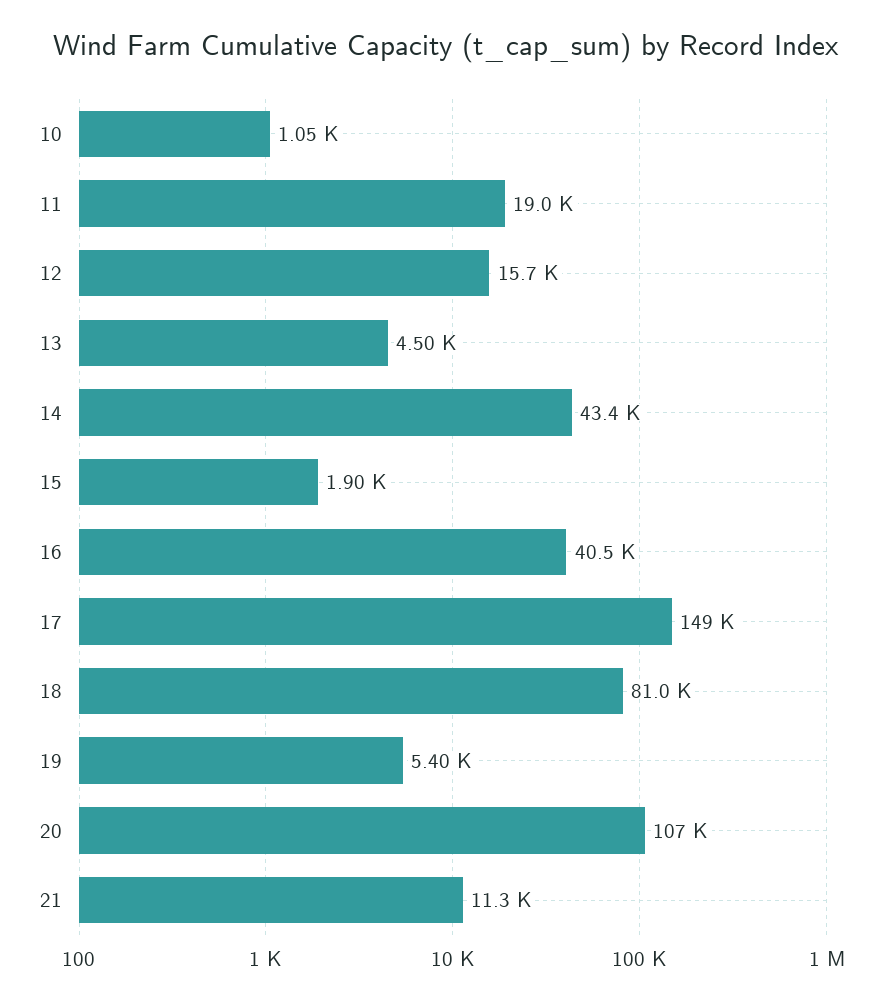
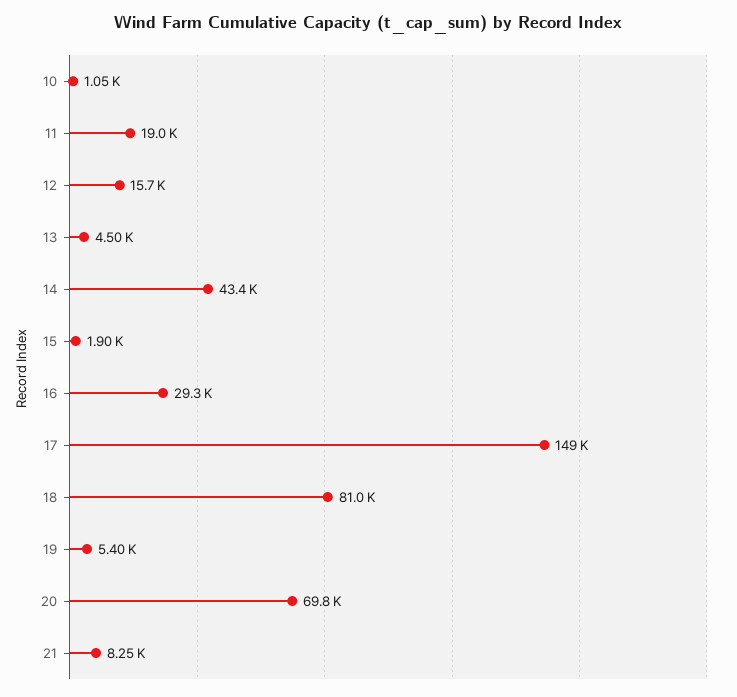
16: 40500 -> 29300
20: 107000 -> 69800
21: 11300 -> 8250

